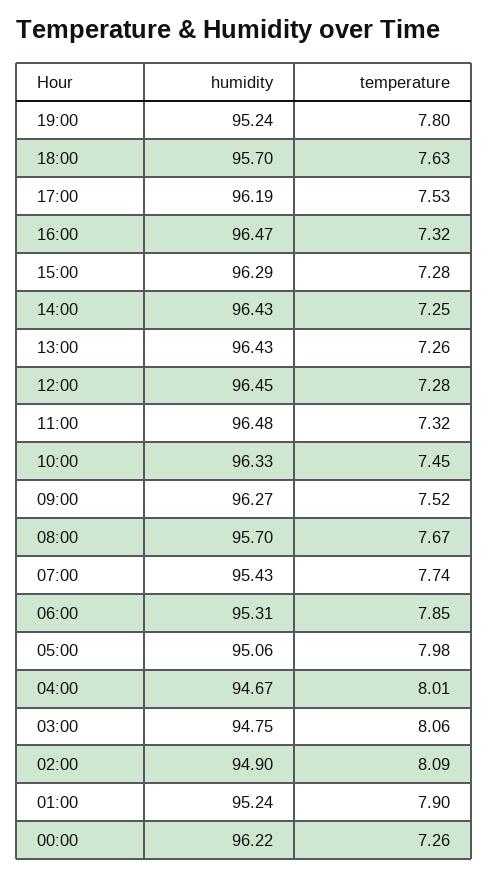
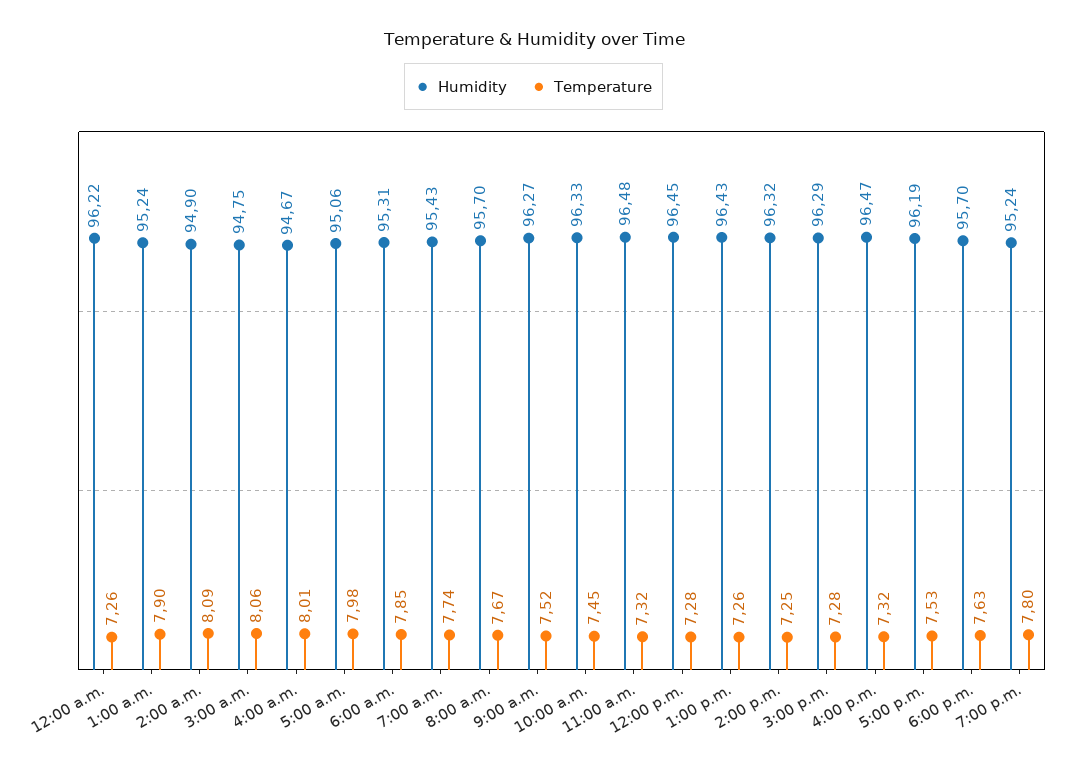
humidity, 14:00: 96.43 -> 96.32

